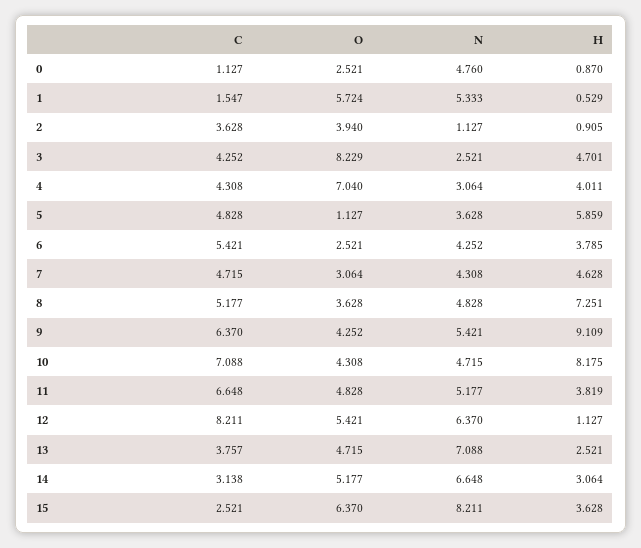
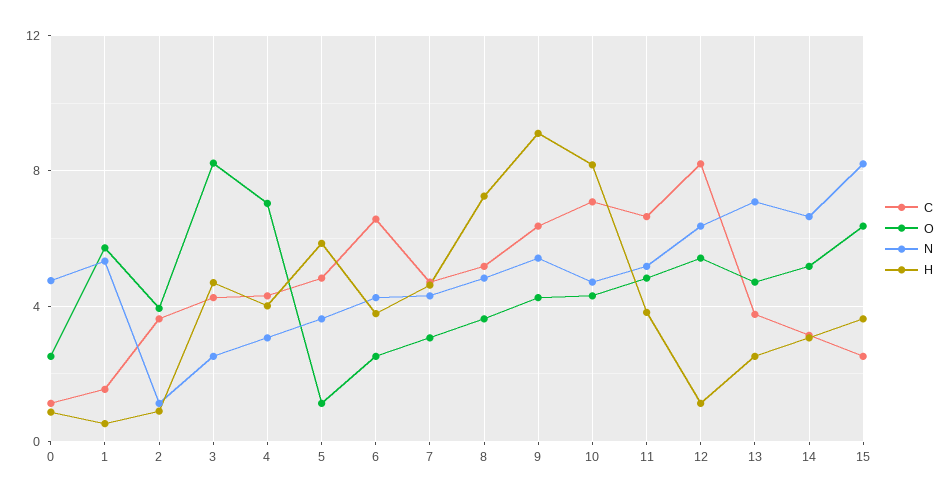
C, 6: 5.421 -> 6.5

